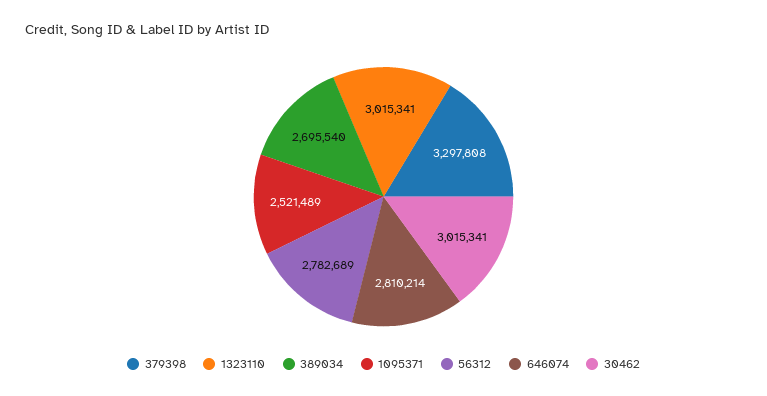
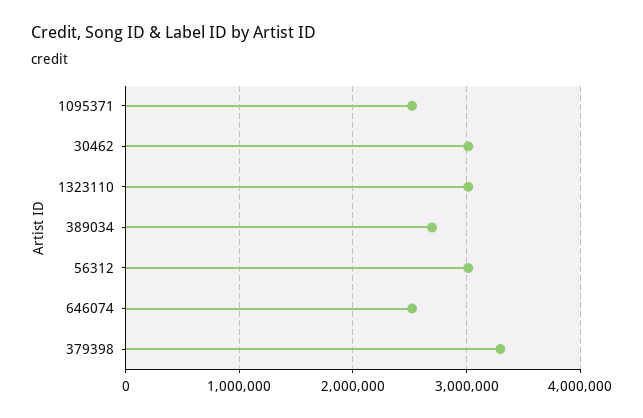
56312: 2782689 -> 3000000
646074: 2810214 -> 2500000

